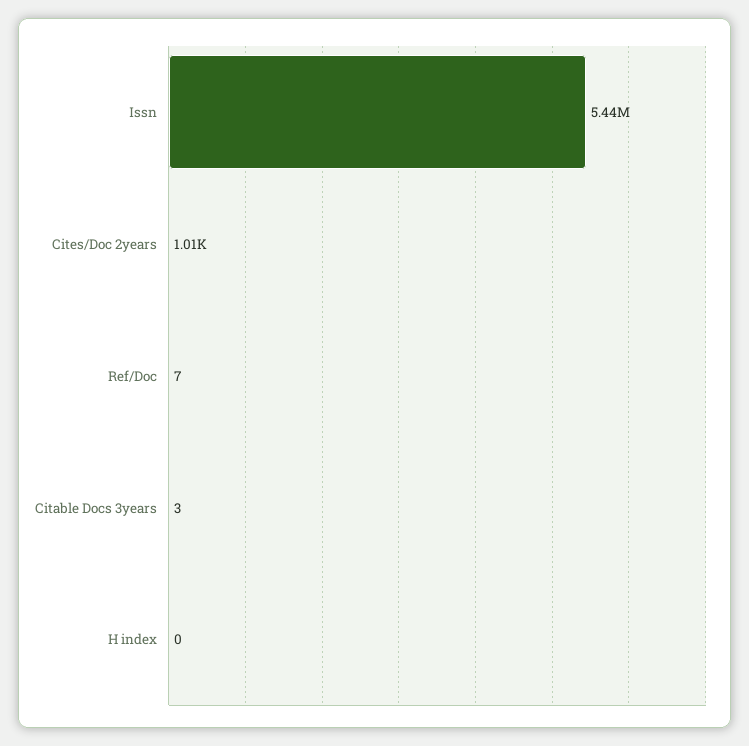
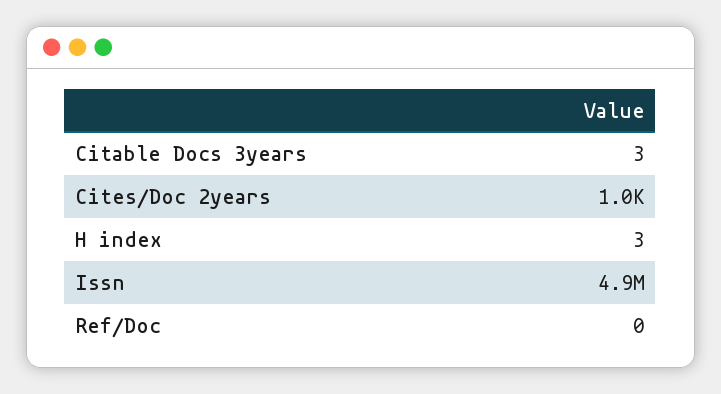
Issn: 5440000 -> 4900000
Ref/Doc: 7 -> 0
H index: 0 -> 3

